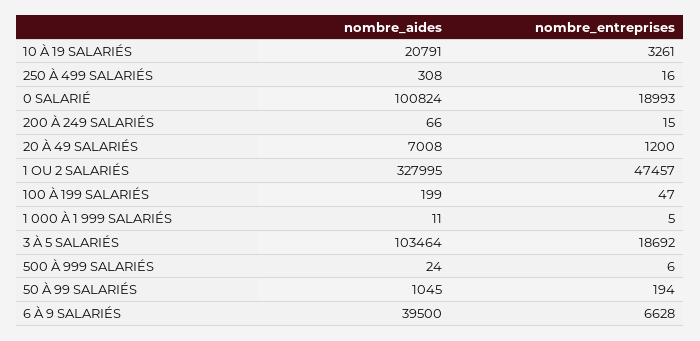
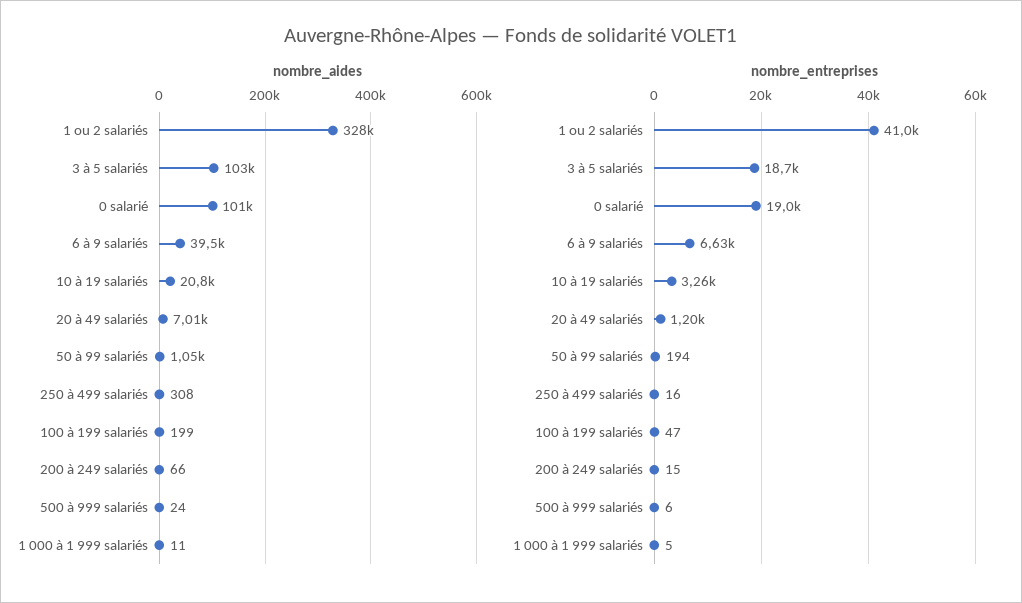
nombre_entreprises, 1 OU 2 SALARIÉS: 47457 -> 41000

